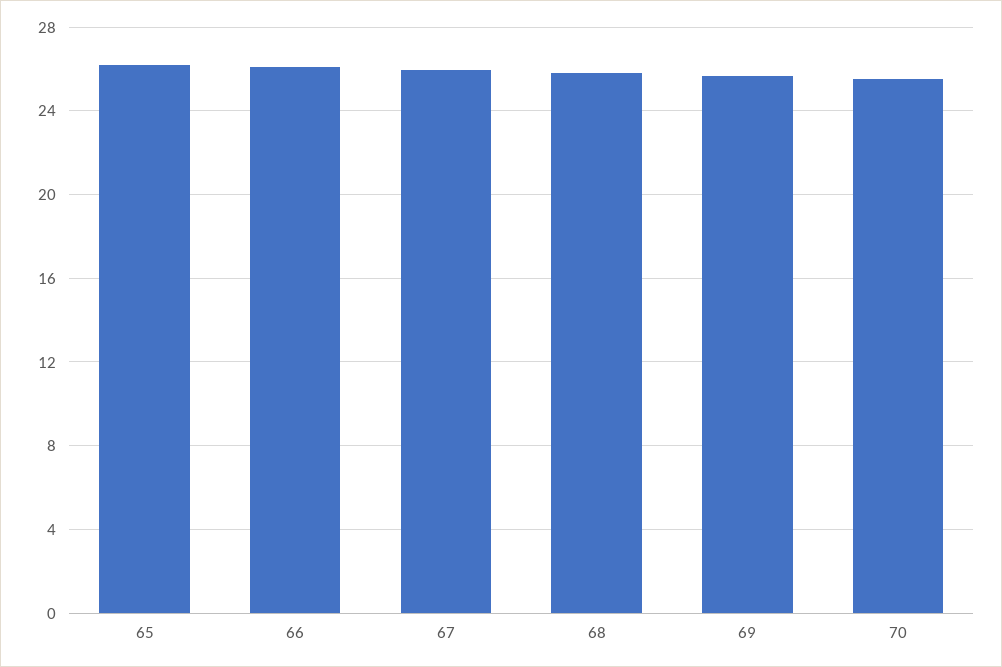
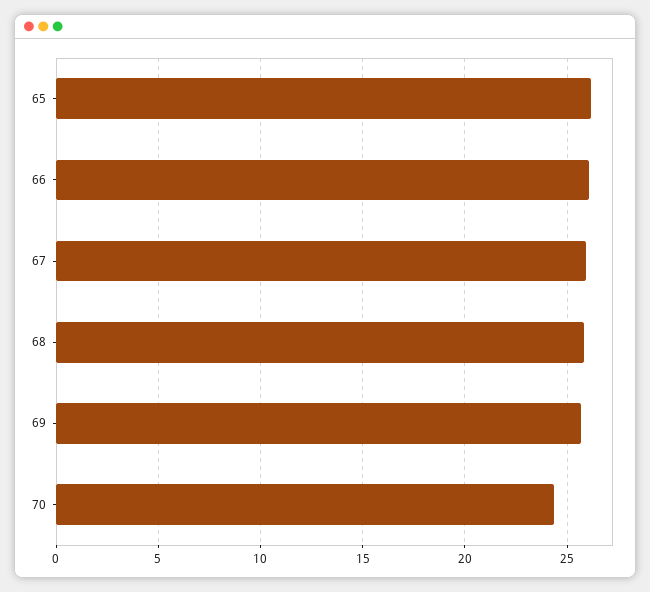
70: 25.5 -> 24.5

